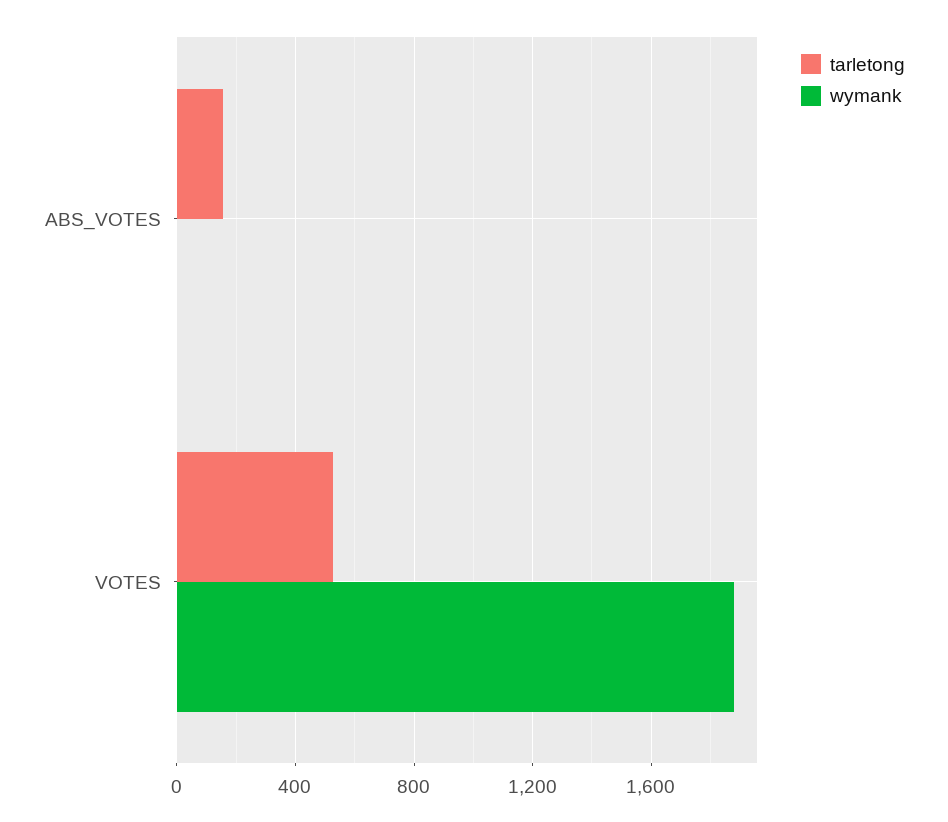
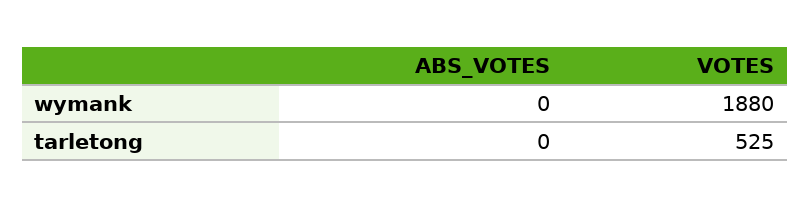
tarletong, ABS_VOTES: 150 -> 0

